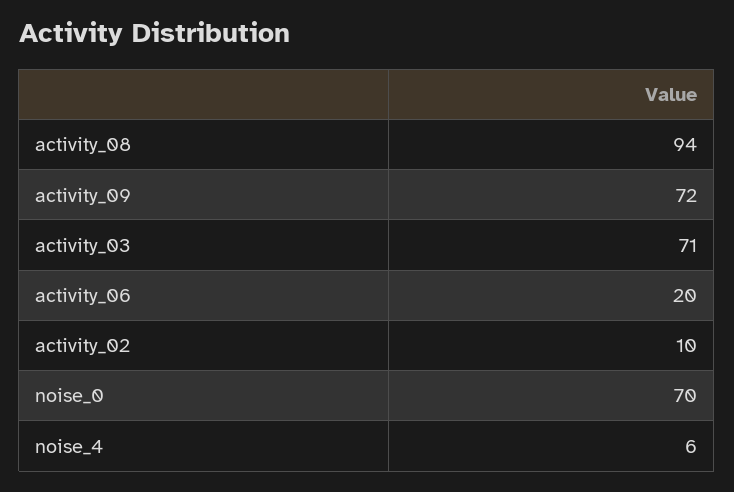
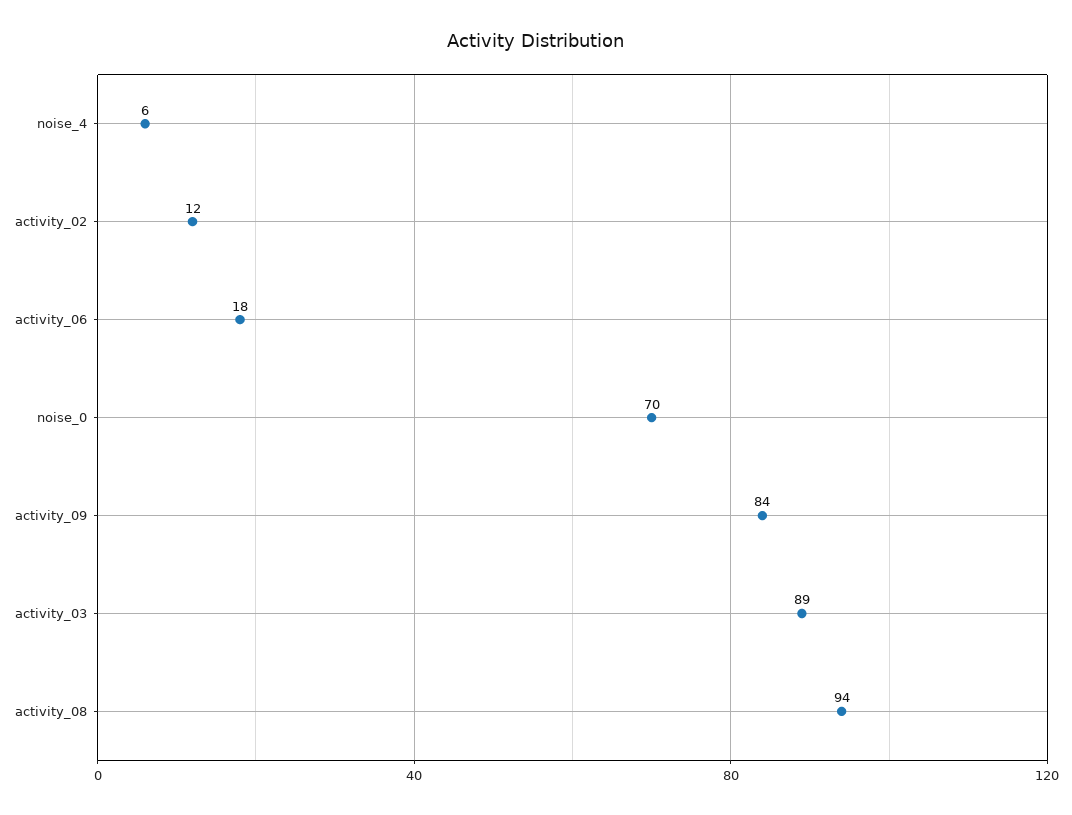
activity_09: 72 -> 84
activity_03: 71 -> 89
activity_06: 20 -> 18
activity_02: 10 -> 12

